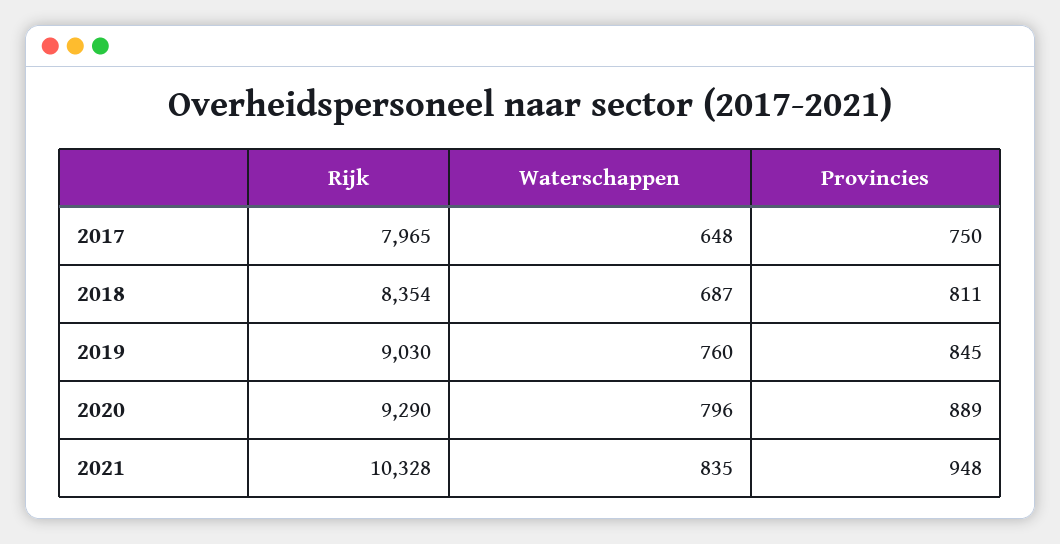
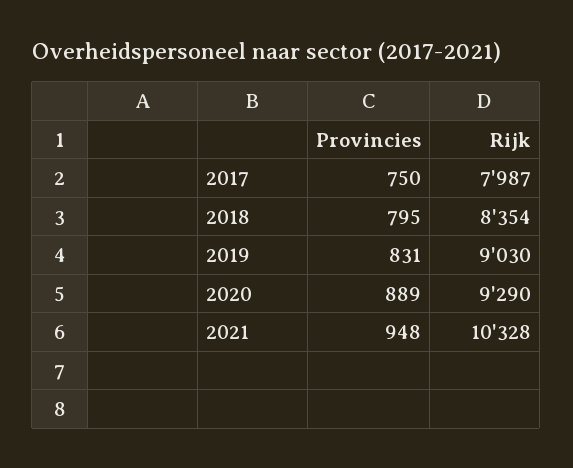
Rijk, 2017: 7965 -> 7987
Waterschappen, 2017: 648 -> none
Waterschappen, 2018: 687 -> none
Provincies, 2018: 811 -> 795
Waterschappen, 2019: 760 -> none
Provincies, 2019: 845 -> 831
Waterschappen, 2020: 796 -> none
Waterschappen, 2021: 835 -> none

